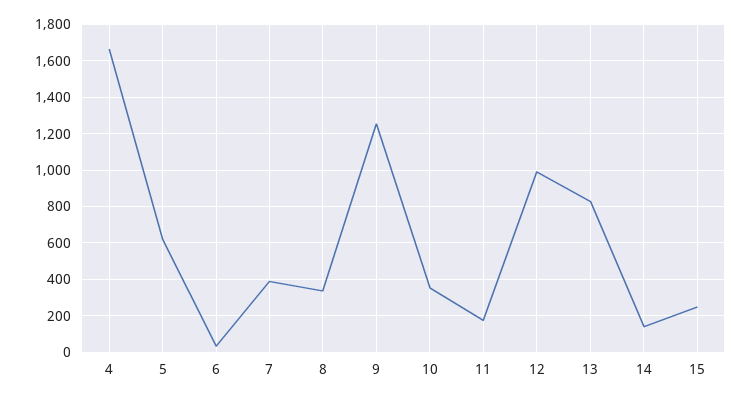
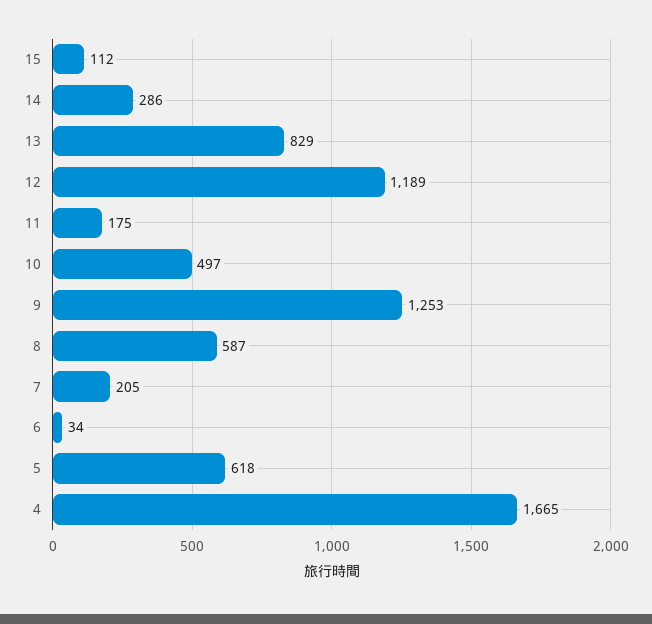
7: 400 -> 205
8: 350 -> 587
10: 350 -> 497
12: 1000 -> 1189
14: 150 -> 286
15: 250 -> 112

